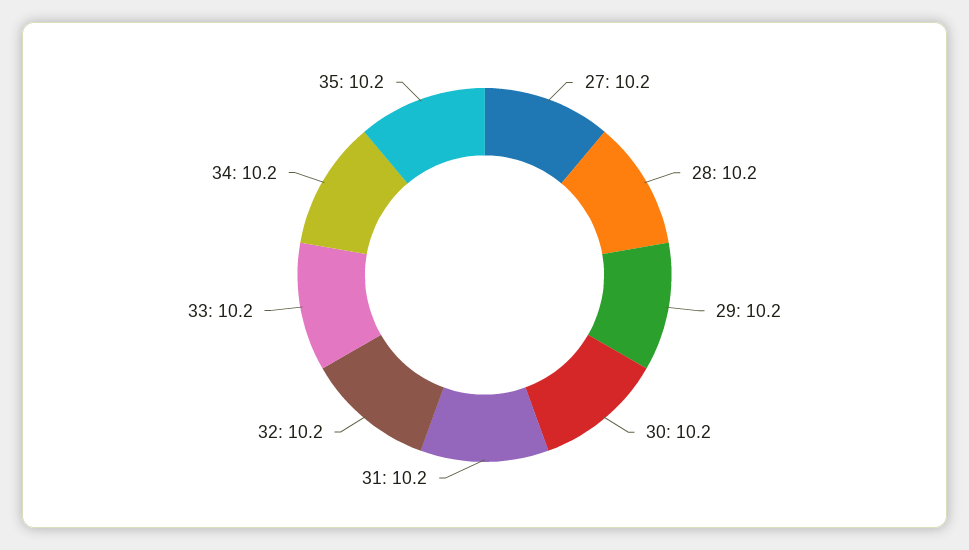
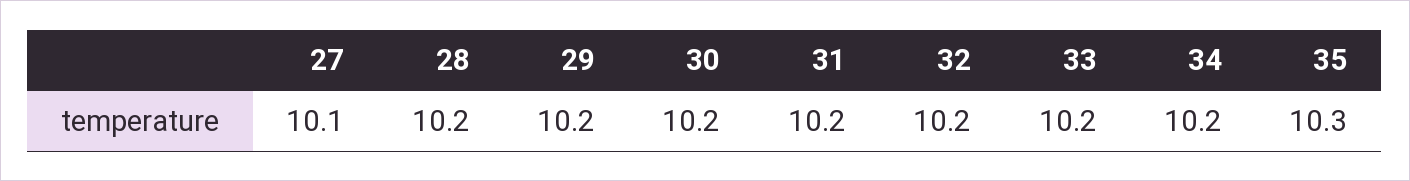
27: 10.2 -> 10.1
35: 10.2 -> 10.3

